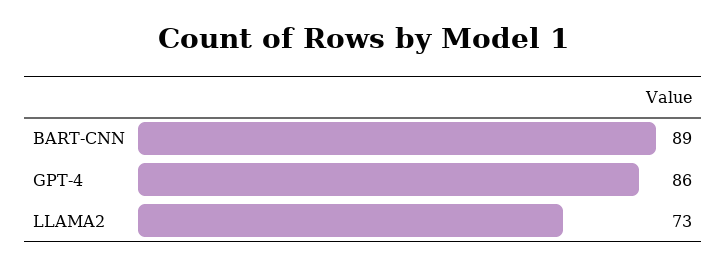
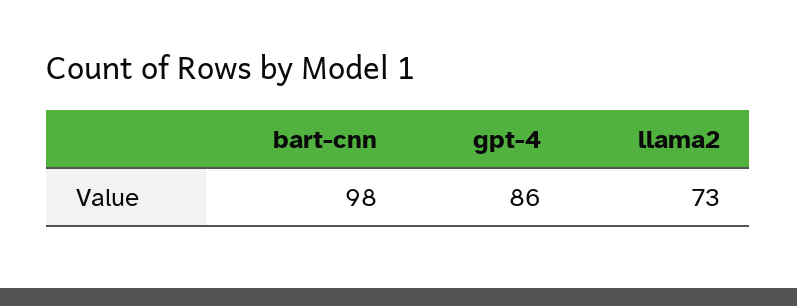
BART-CNN: 89 -> 98

